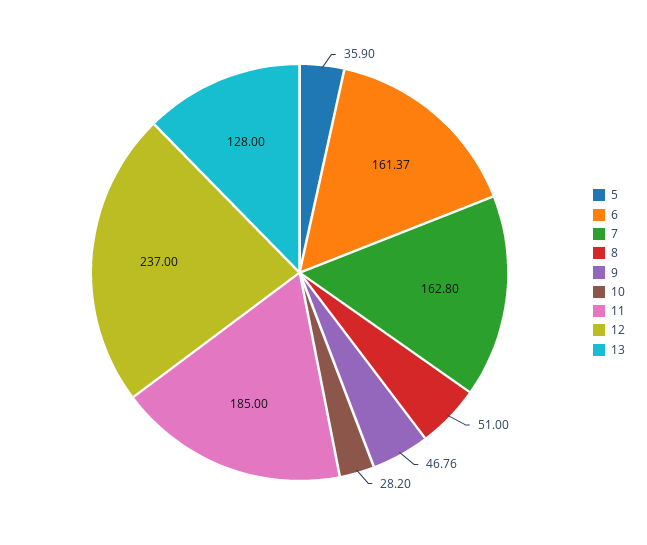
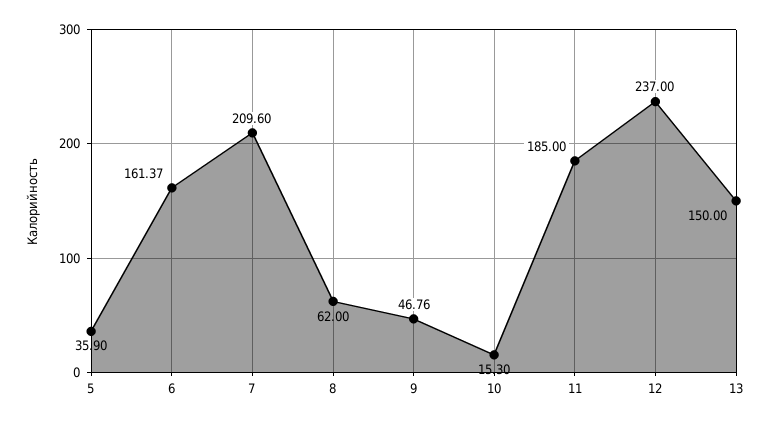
7: 162.8 -> 209.6
8: 51 -> 62
10: 28.2 -> 15.3
13: 128 -> 150

